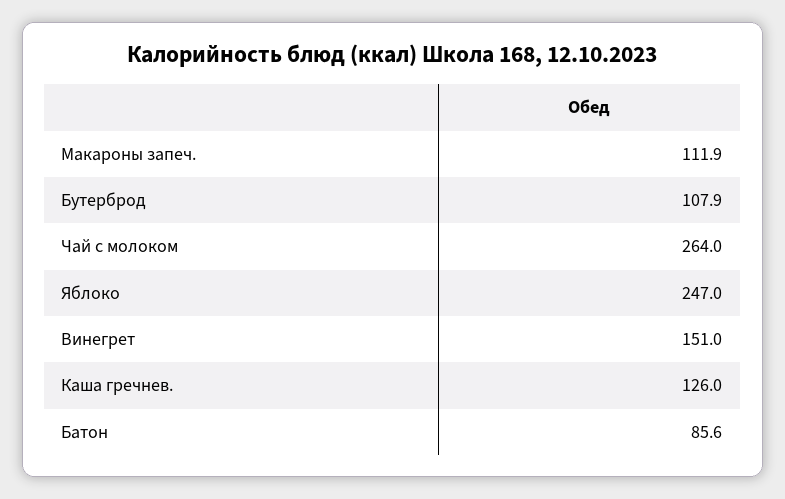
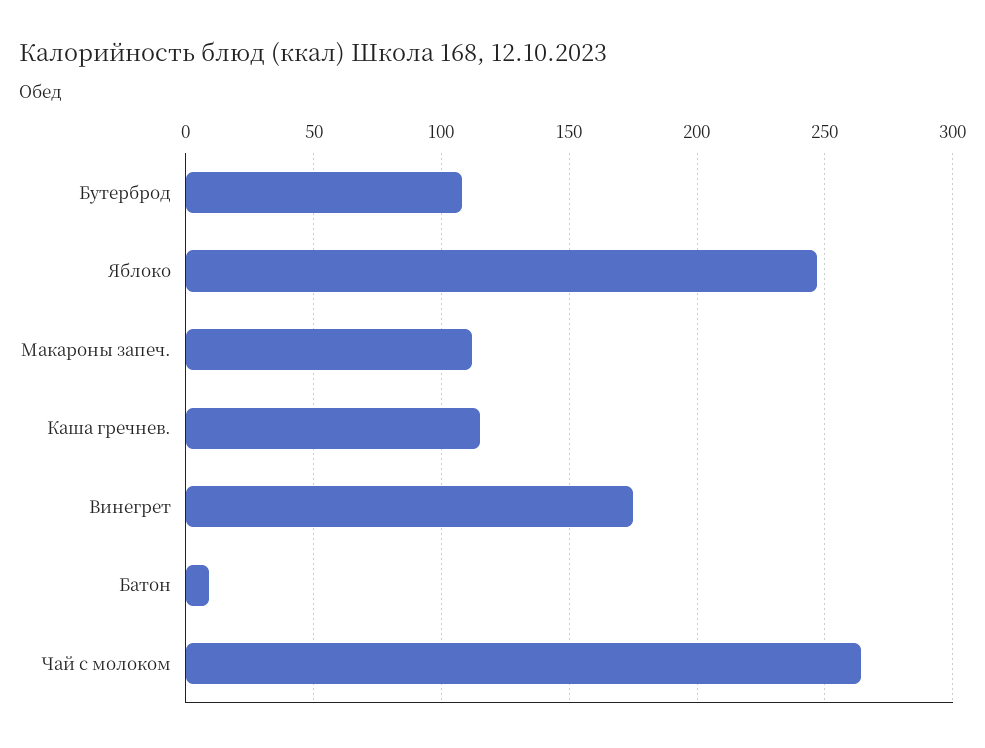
Винегрет: 151 -> 175
Каша гречнев.: 126 -> 115
Батон: 85.6 -> 10

